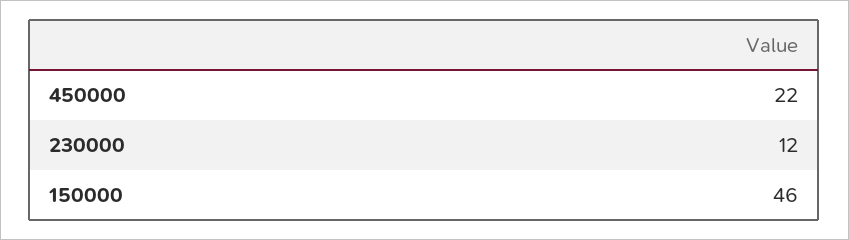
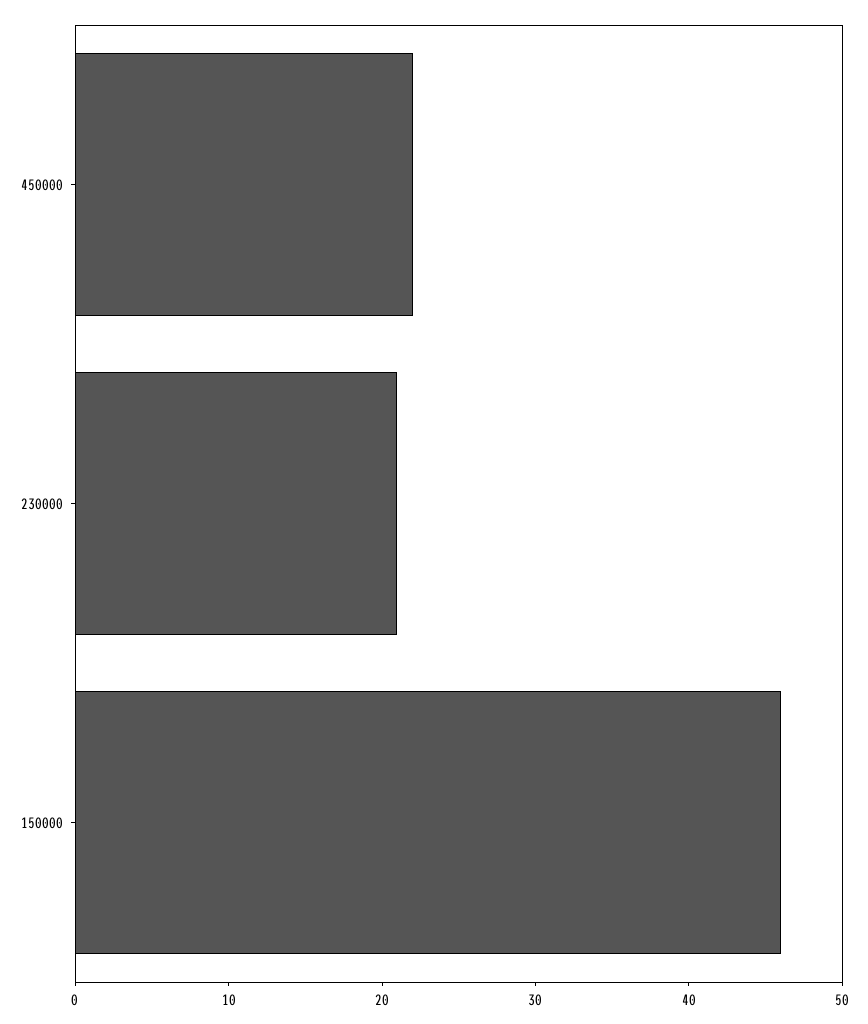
230000: 12 -> 21

